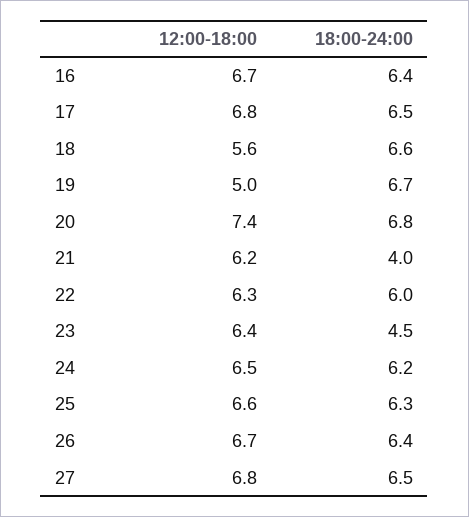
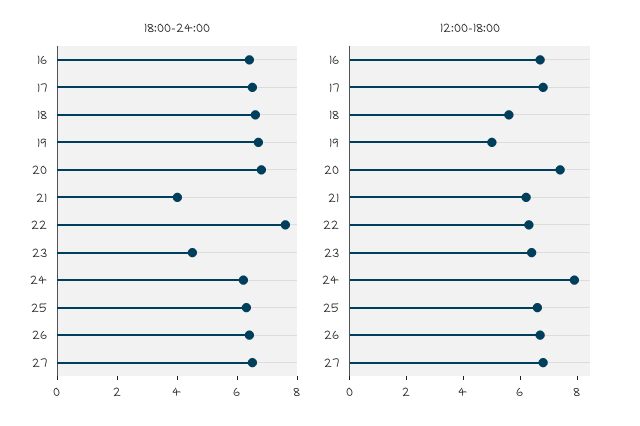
18:00-24:00, 22: 6 -> 7.5
12:00-18:00, 24: 6.5 -> 8

